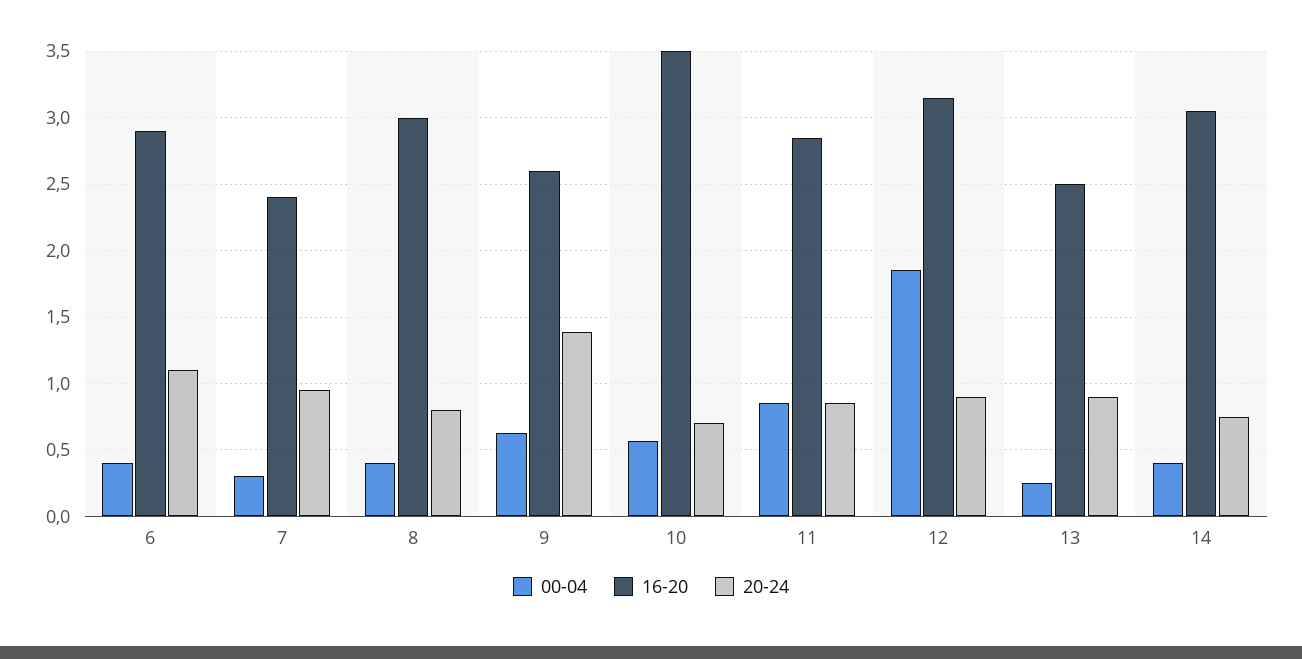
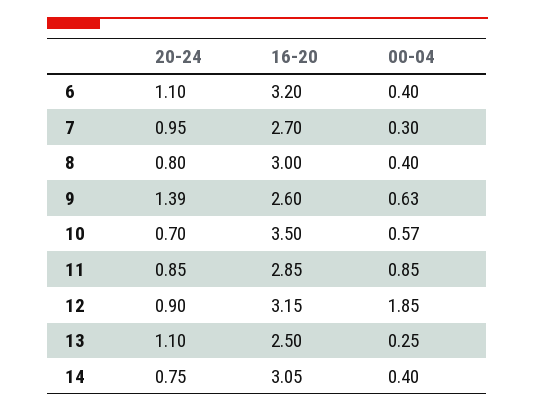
16-20, 6: 2.9 -> 3.2
16-20, 7: 2.4 -> 2.7
20-24, 13: 0.9 -> 1.1

